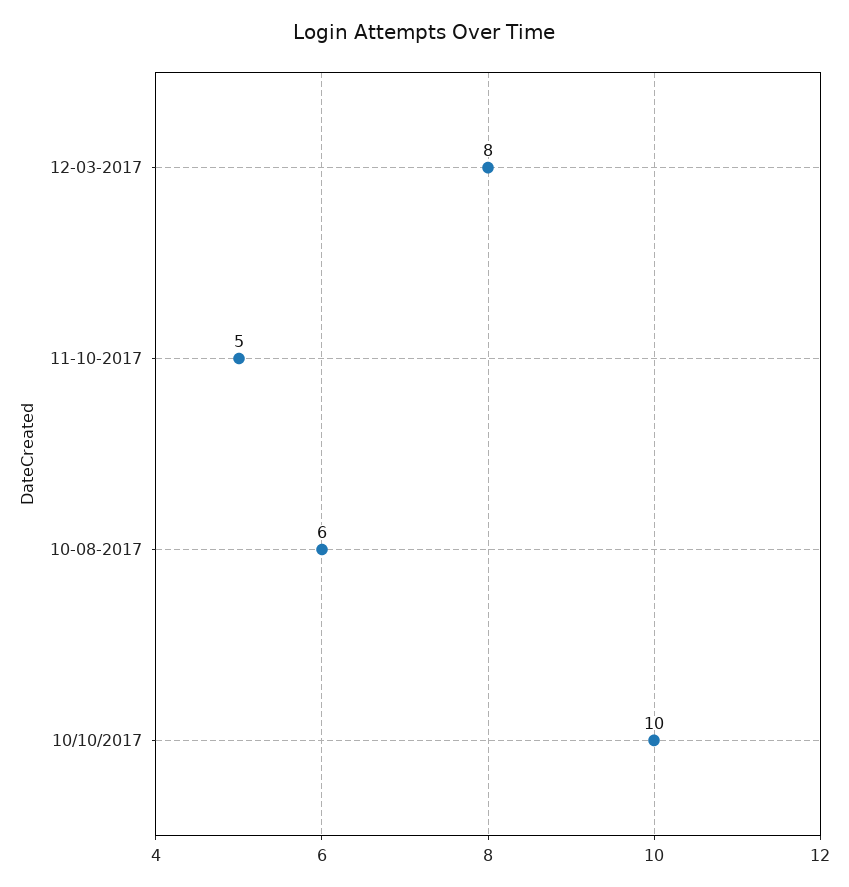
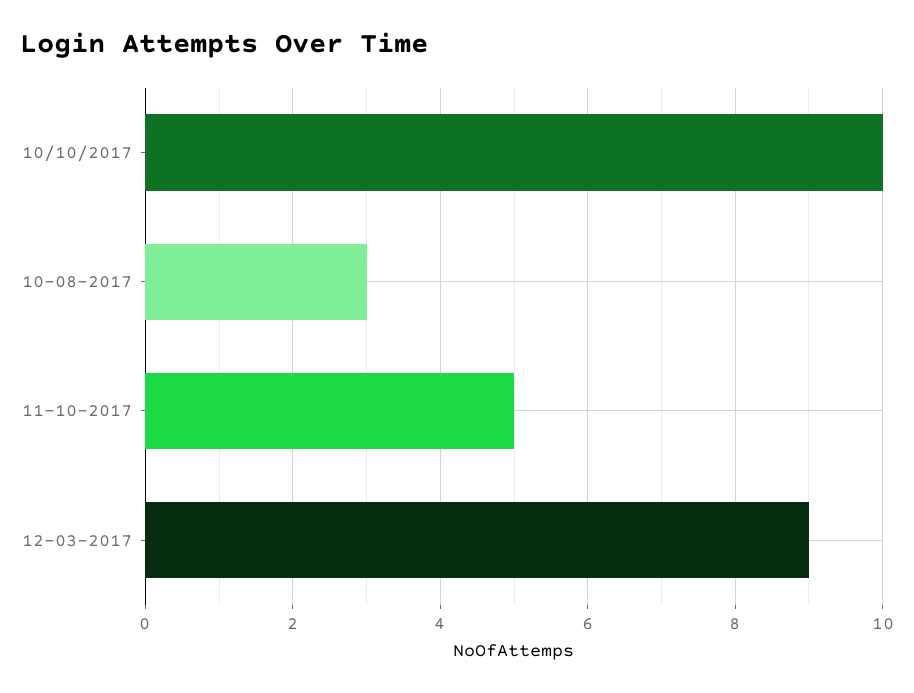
12-03-2017: 8 -> 9
10-08-2017: 6 -> 3

